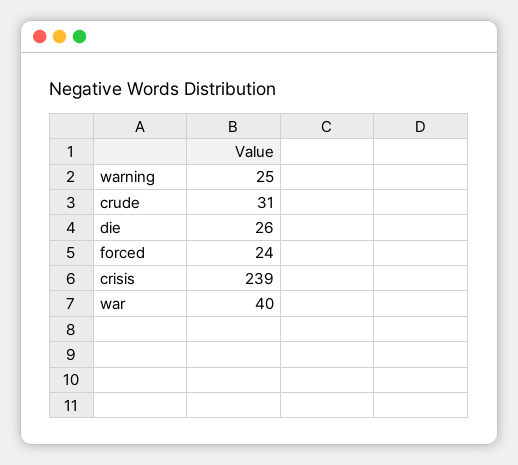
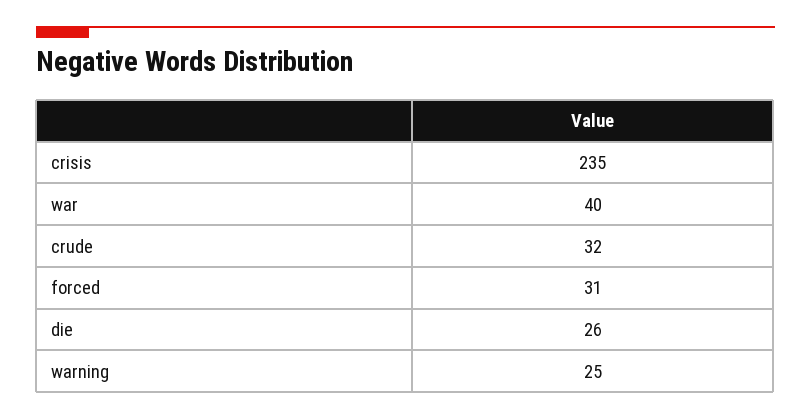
crude: 31 -> 32
forced: 24 -> 31
crisis: 239 -> 235

